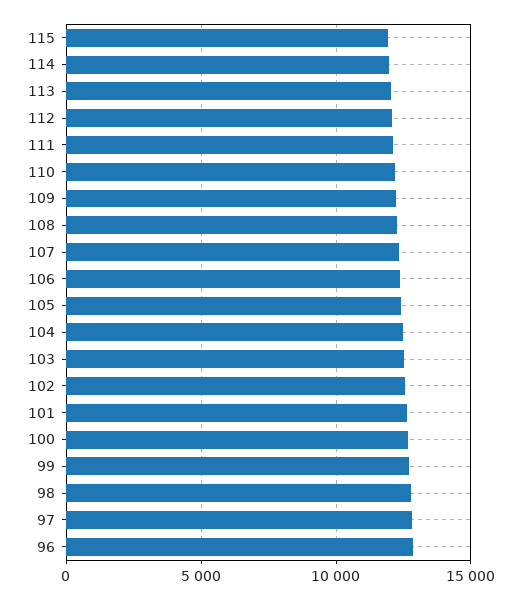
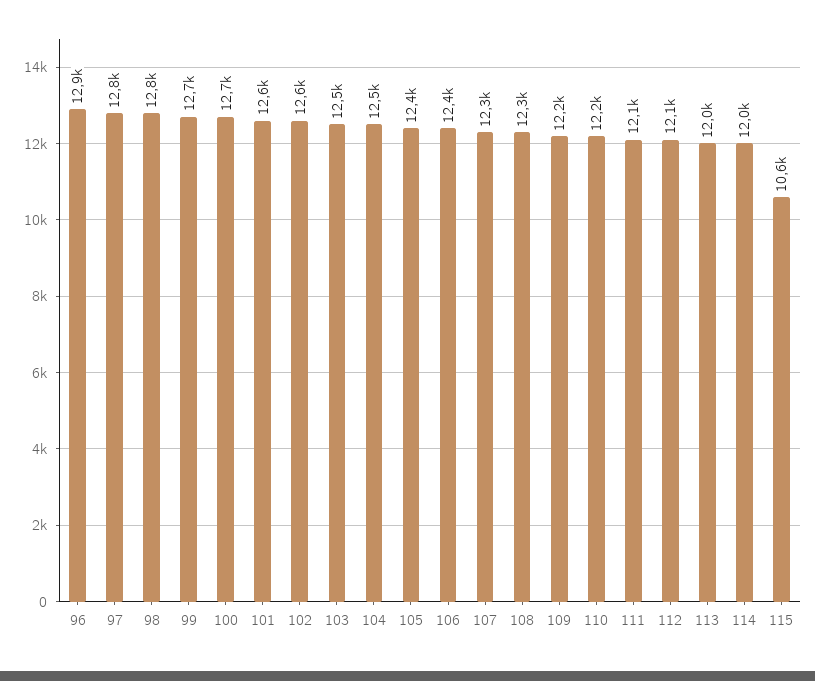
115: 12000 -> 10600

